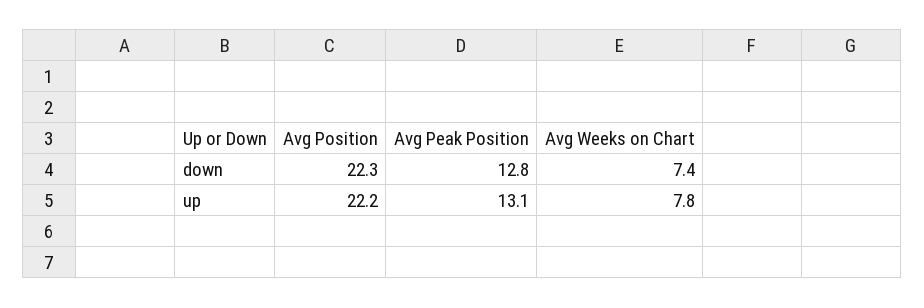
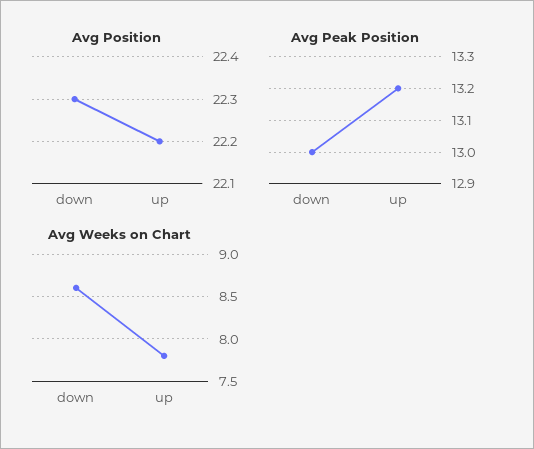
Avg Peak Position, down: 12.8 -> 13
Avg Weeks on Chart, down: 7.4 -> 8.6
Avg Peak Position, up: 13.1 -> 13.2

